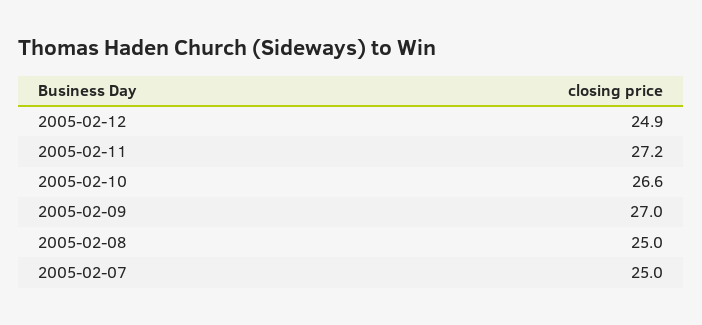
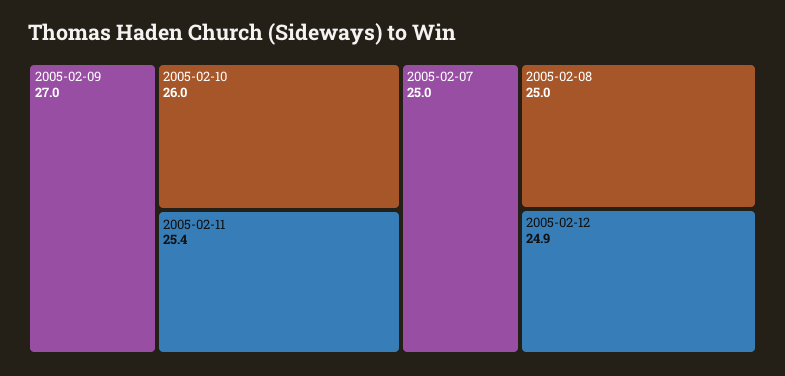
2005-02-11: 27.2 -> 25.4
2005-02-10: 26.6 -> 26

